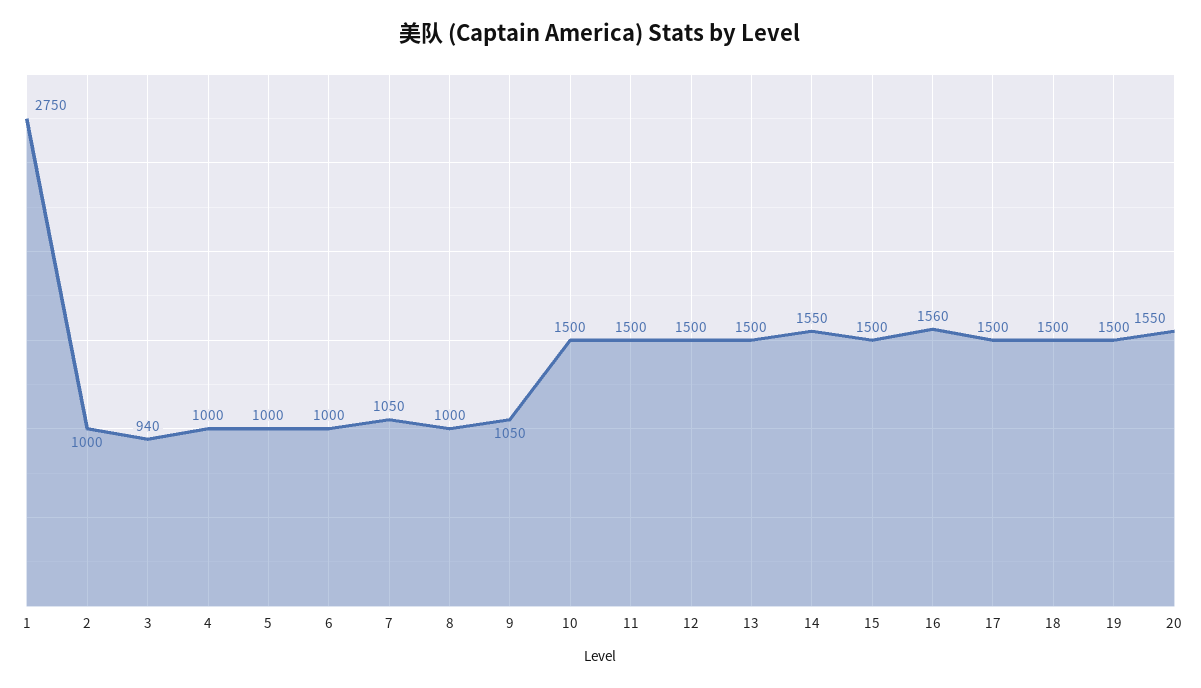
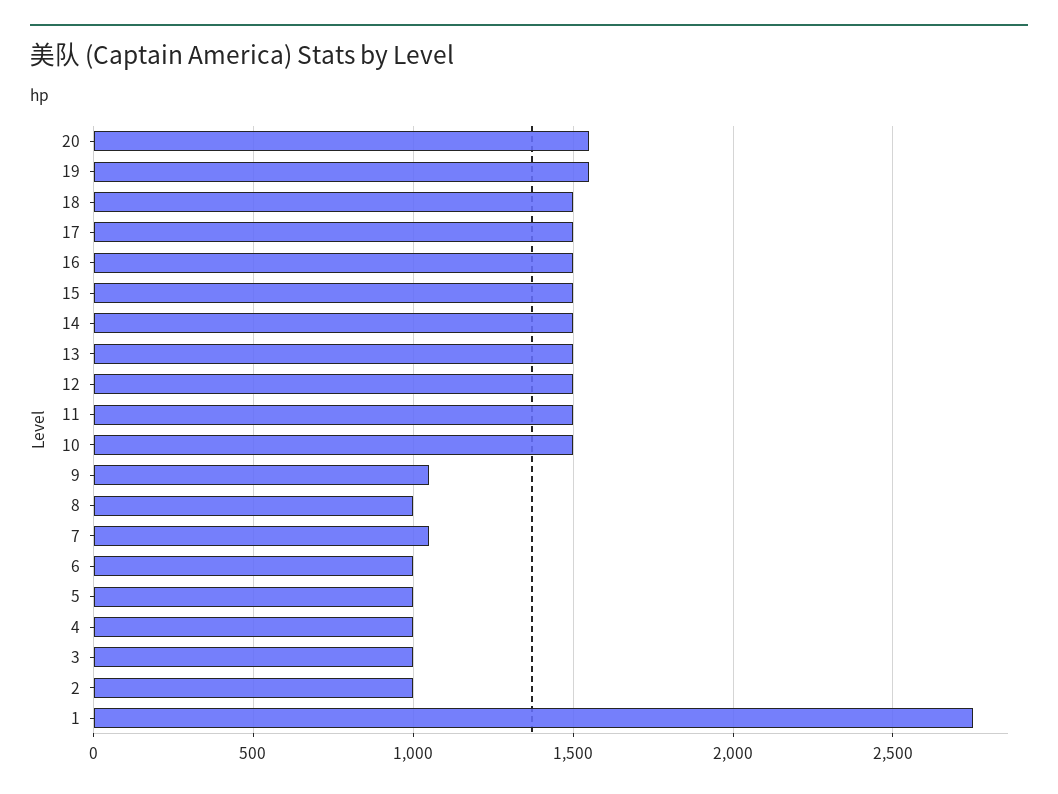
3: 940 -> 1000
14: 1550 -> 1500
16: 1560 -> 1500
19: 1500 -> 1550

